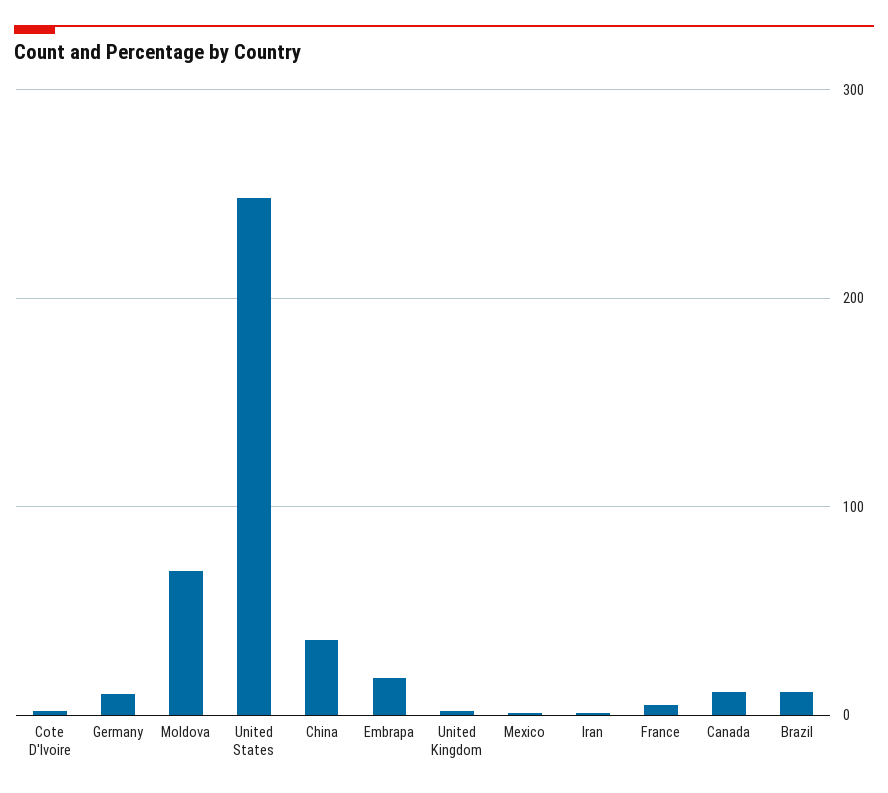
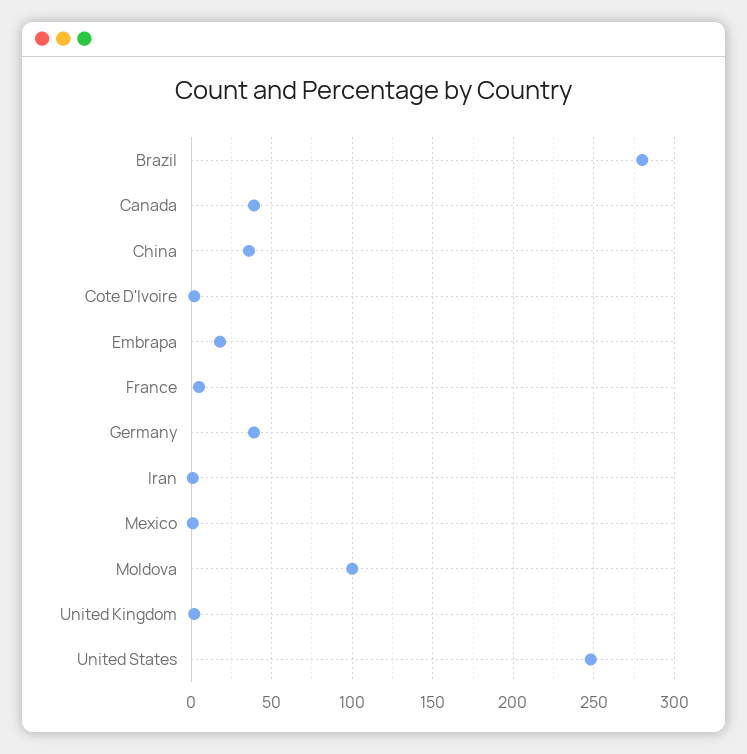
Germany: 10 -> 40
Moldova: 70 -> 100
Canada: 10 -> 40
Brazil: 10 -> 280

